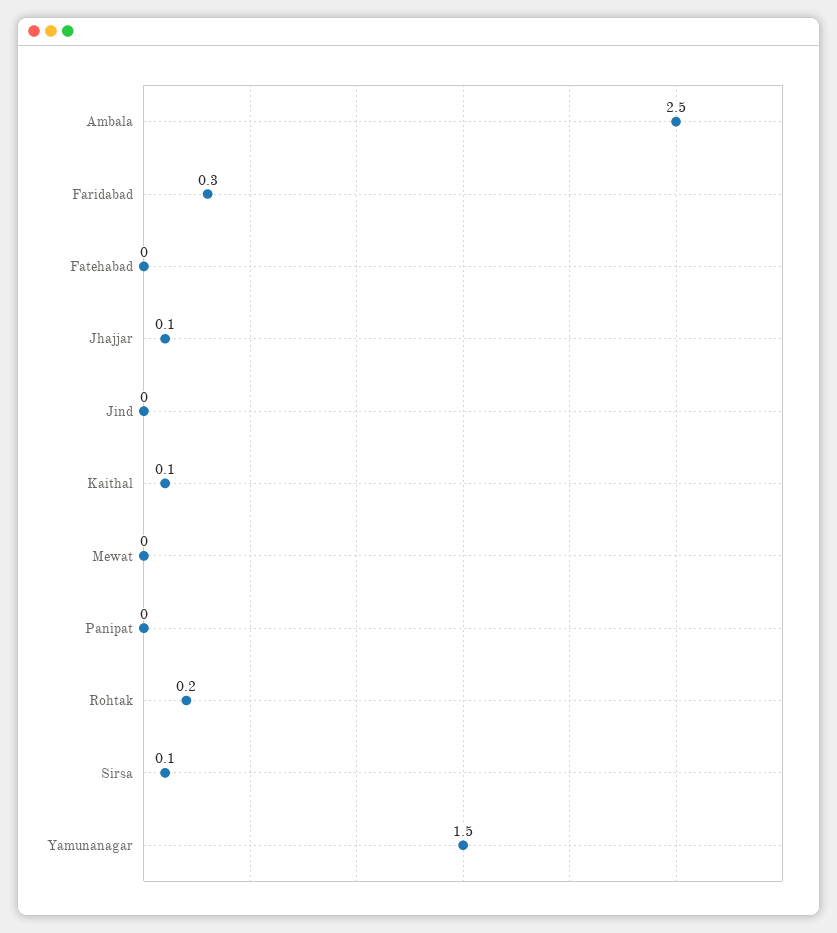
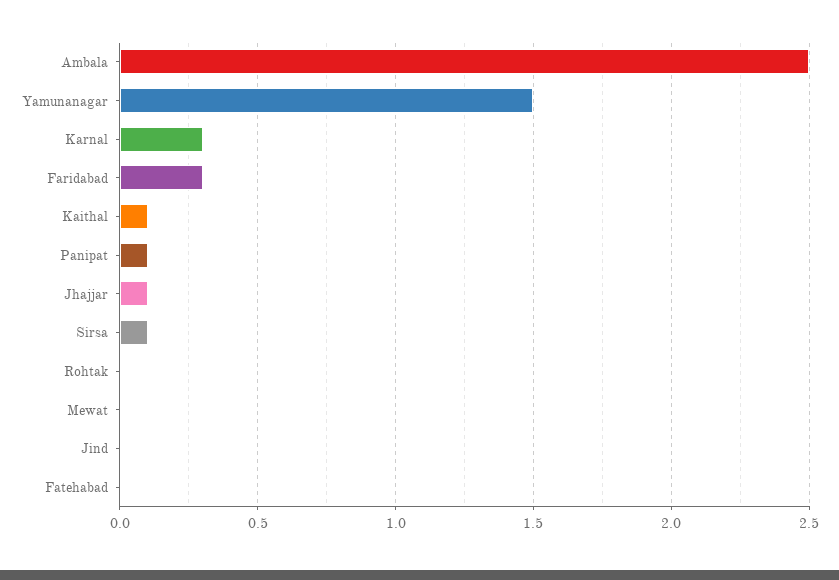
Panipat: 0 -> 0.1
Rohtak: 0.2 -> 0
Karnal: none -> 0.3

